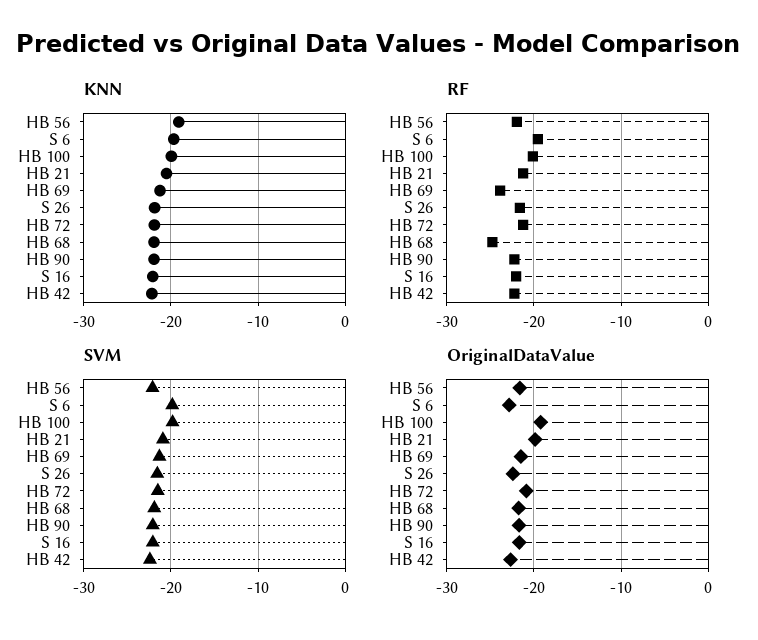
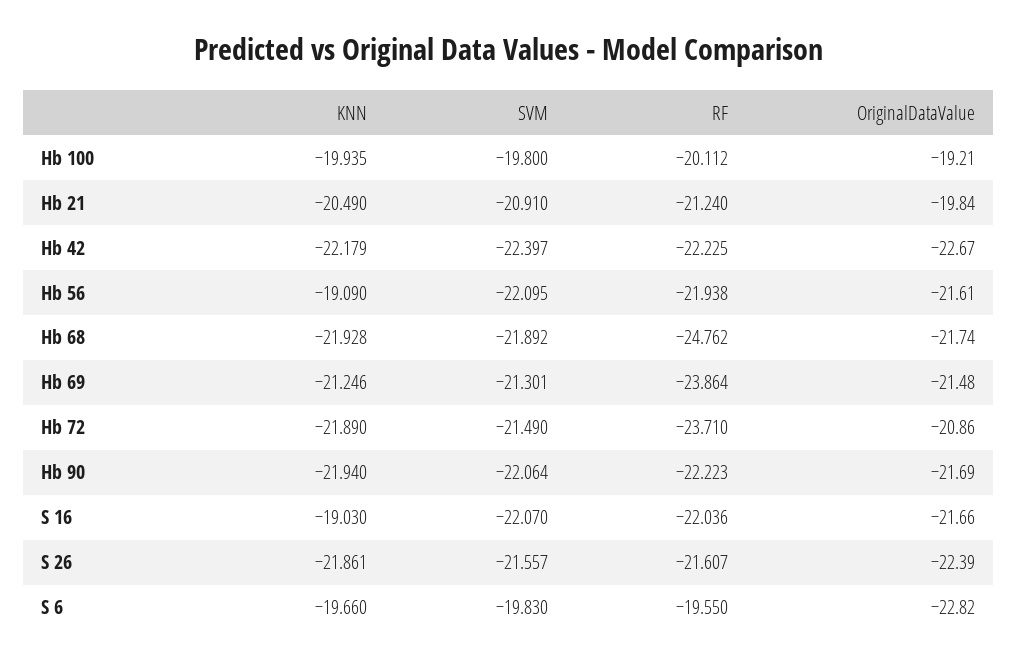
KNN, S 16: -22 -> -19.03
RF, HB 72: -21 -> -23.71

